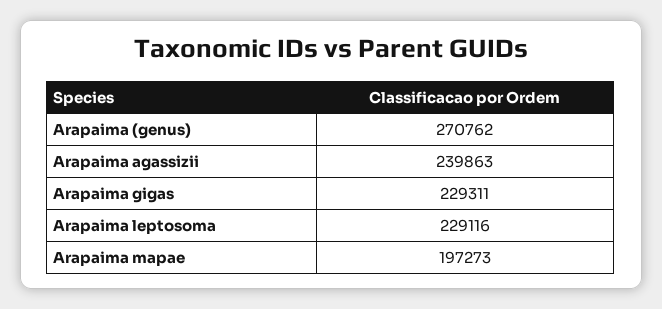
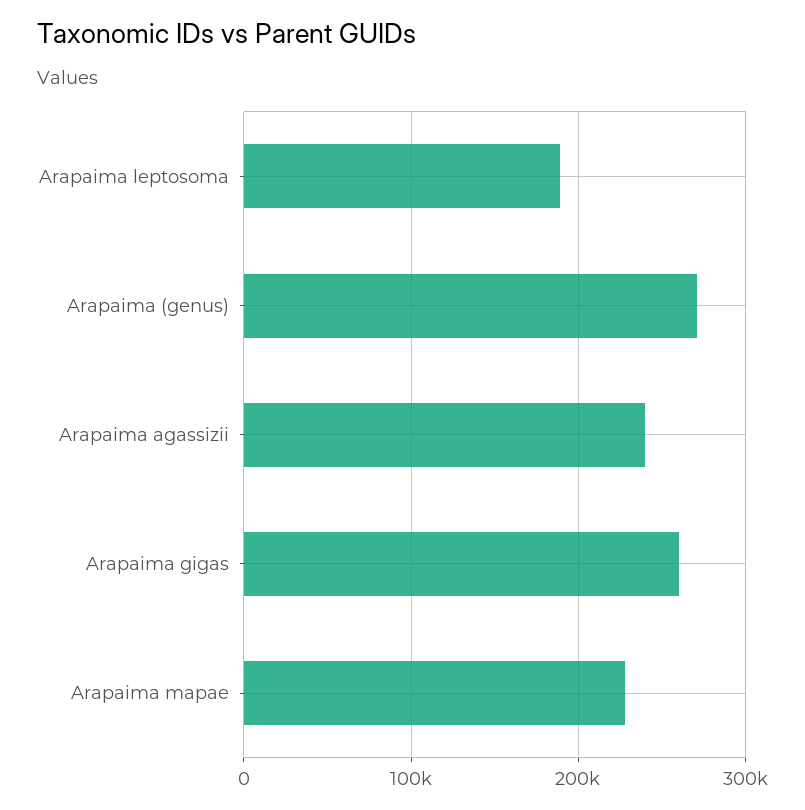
Arapaima gigas: 229311 -> 260000
Arapaima leptosoma: 229116 -> 190000
Arapaima mapae: 197273 -> 230000

